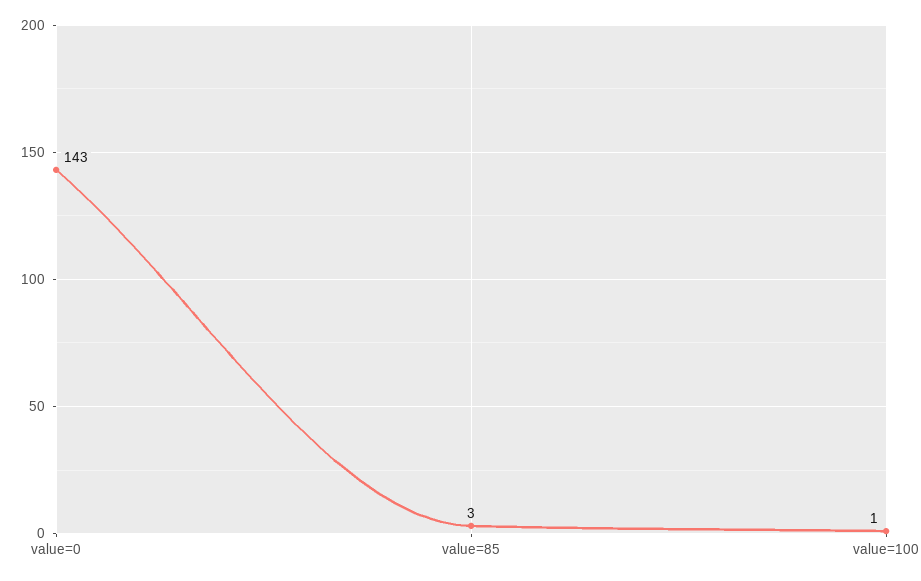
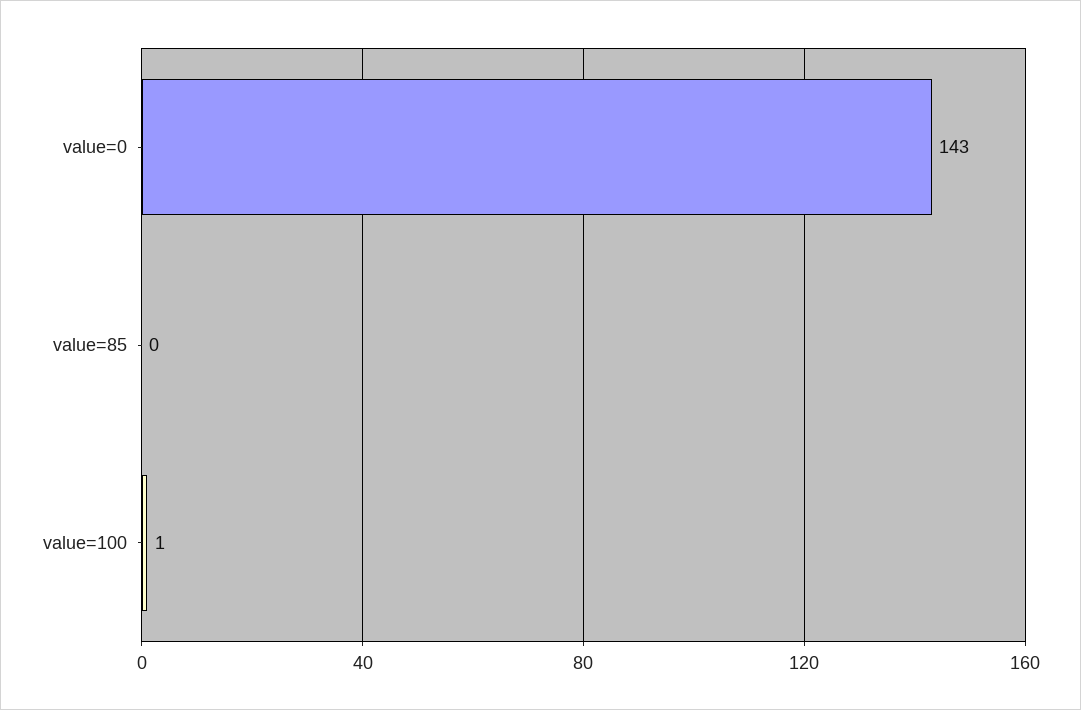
value=85: 3 -> 0

